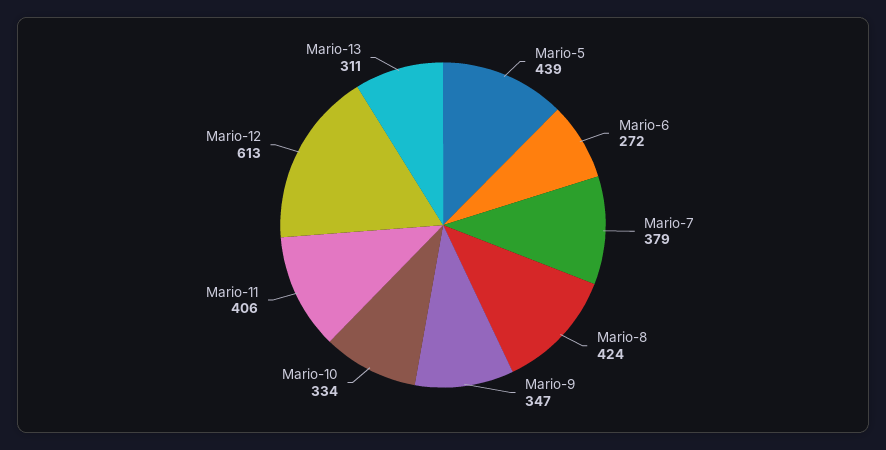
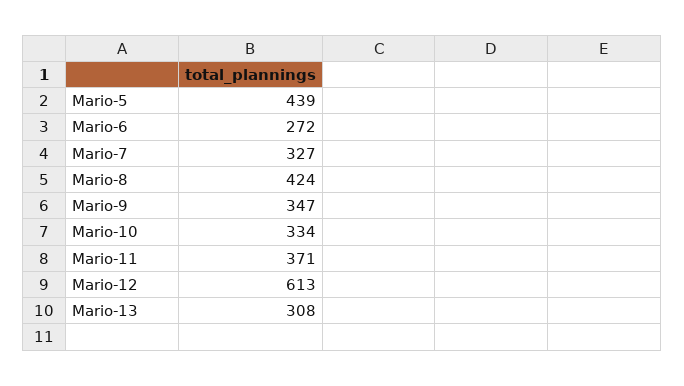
Mario-7: 379 -> 327
Mario-11: 406 -> 371
Mario-13: 311 -> 308

